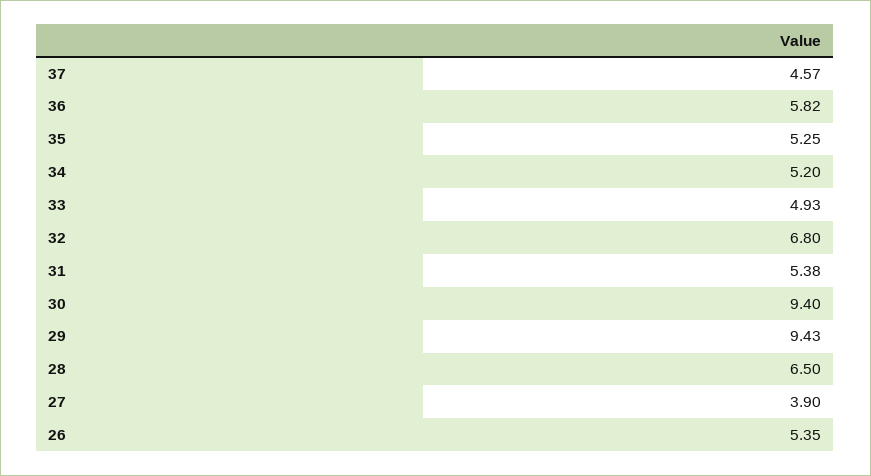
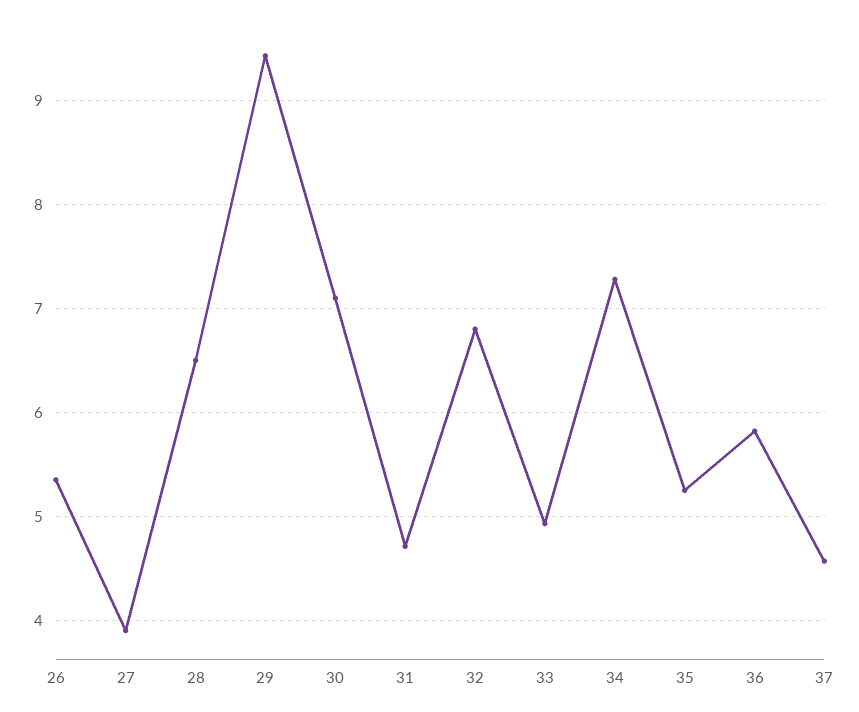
34: 5.2 -> 7.3
31: 5.38 -> 4.7
30: 9.4 -> 7.1

